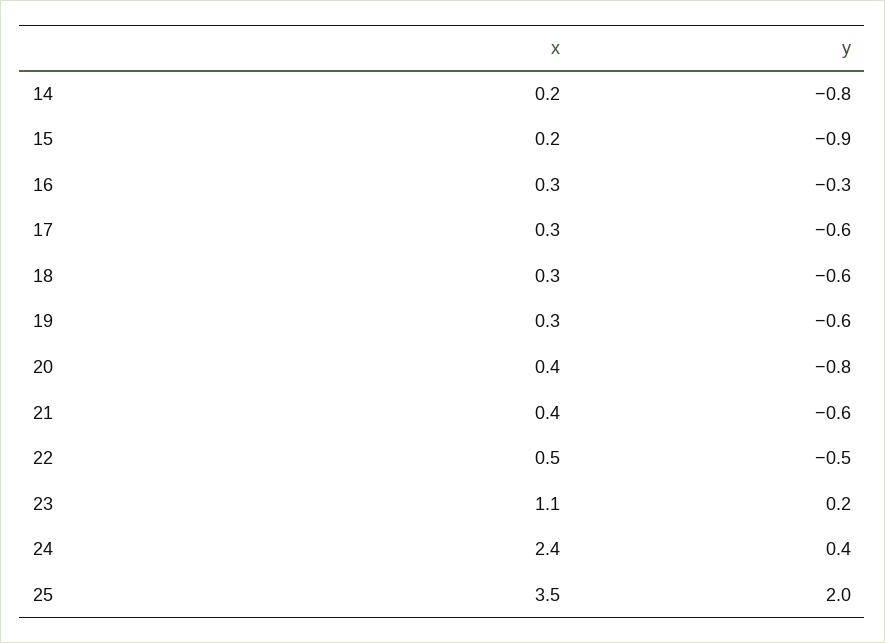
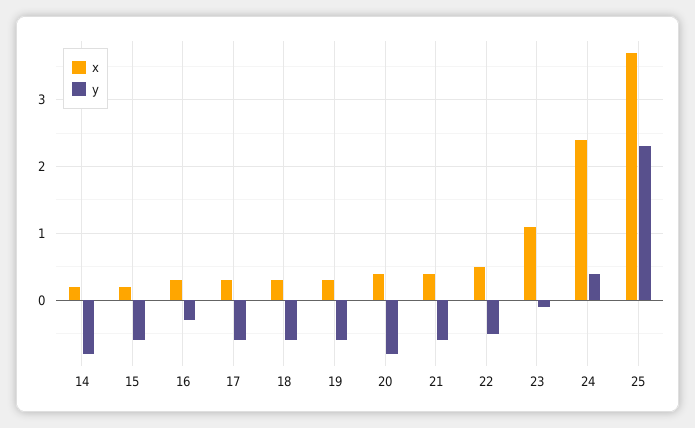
y, 15: -0.9 -> -0.6
y, 23: 0.2 -> -0.1
x, 25: 3.5 -> 3.7
y, 25: 2 -> 2.3

